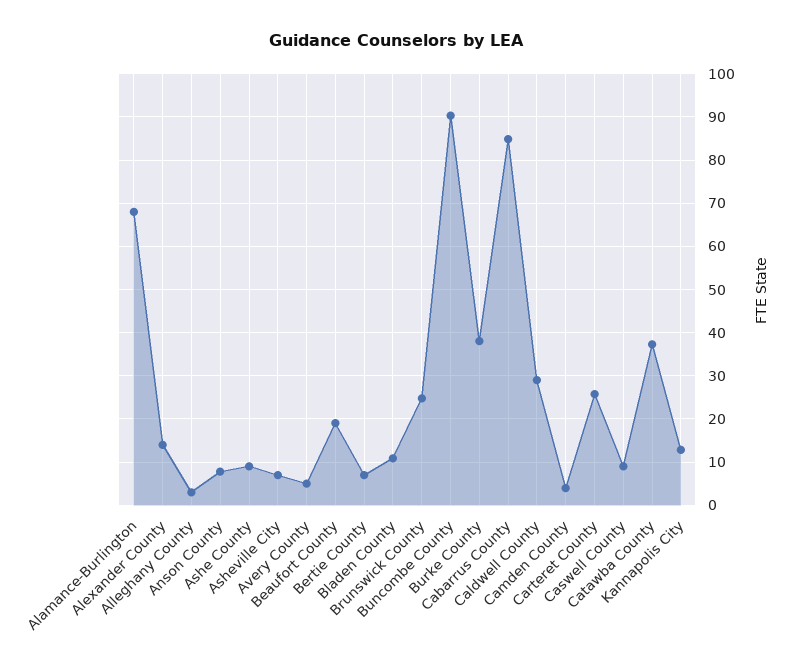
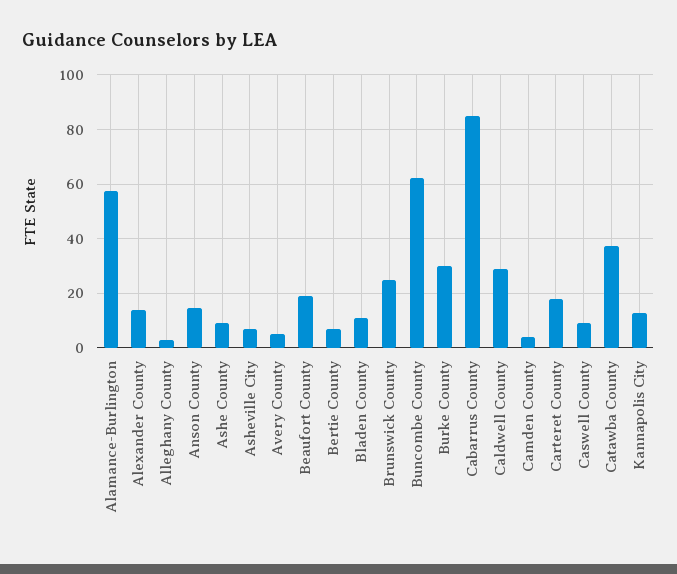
Alamance-Burlington: 68 -> 57.5
Anson County: 8 -> 15
Buncombe County: 90 -> 62.5
Burke County: 38 -> 30
Carteret County: 26 -> 17.5

